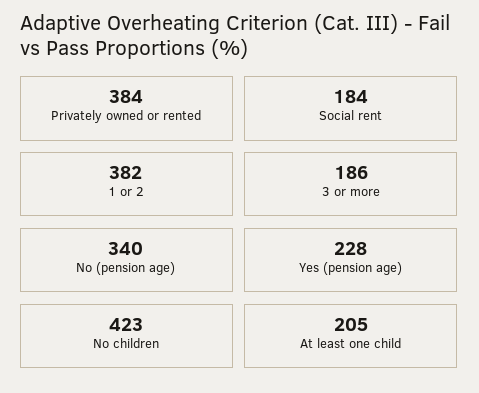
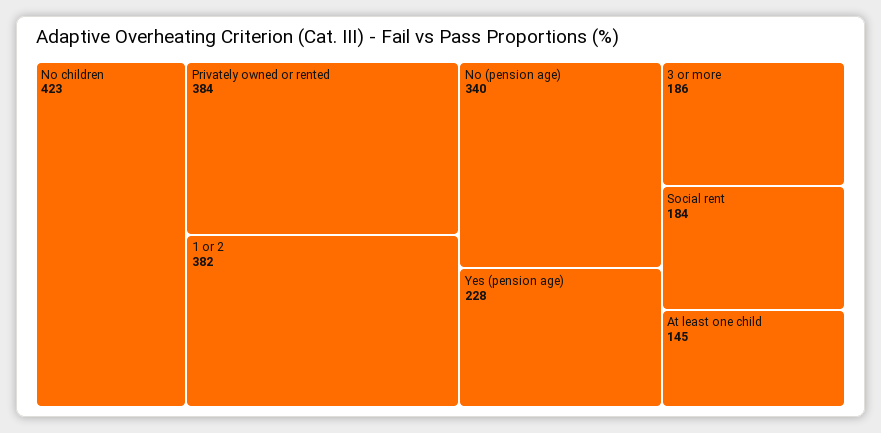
At least one child: 205 -> 145

